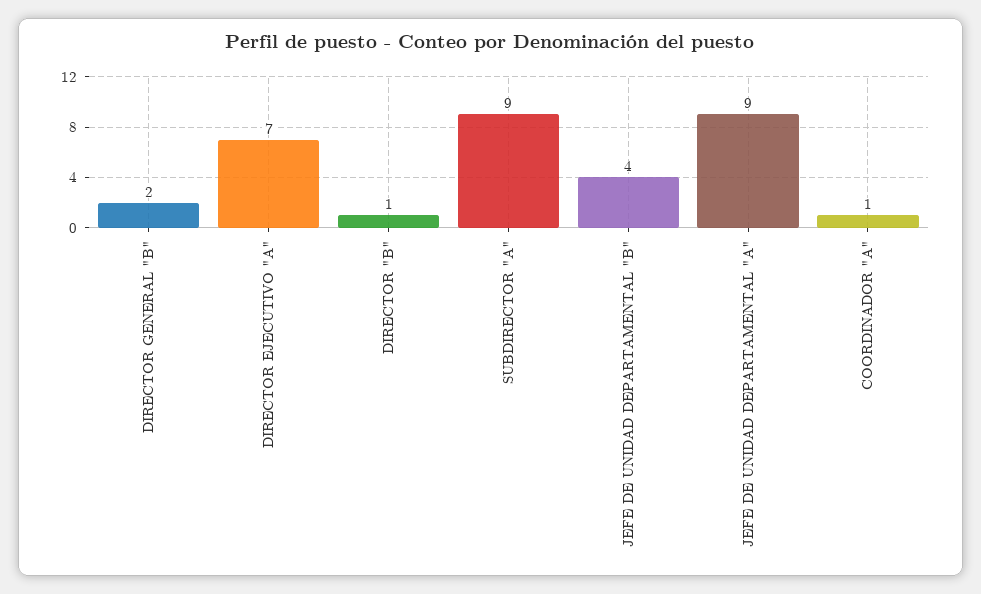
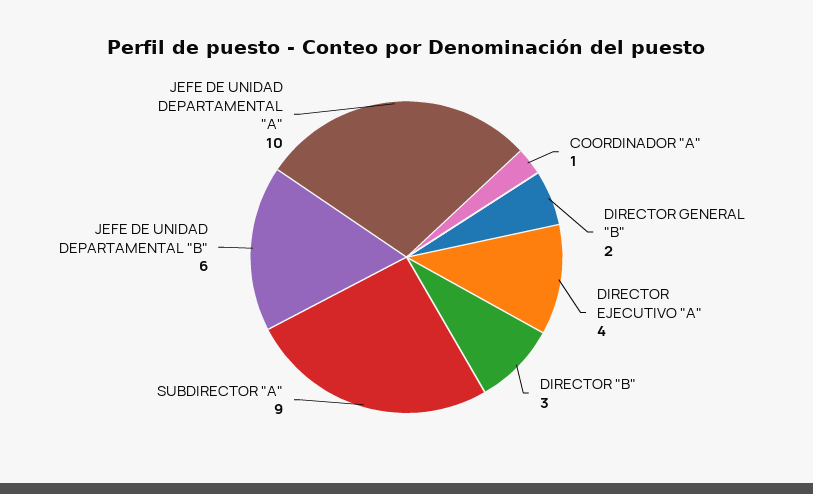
DIRECTOR EJECUTIVO "A": 7 -> 4
DIRECTOR "B": 1 -> 3
JEFE DE UNIDAD DEPARTAMENTAL "B": 4 -> 6
JEFE DE UNIDAD DEPARTAMENTAL "A": 9 -> 10

